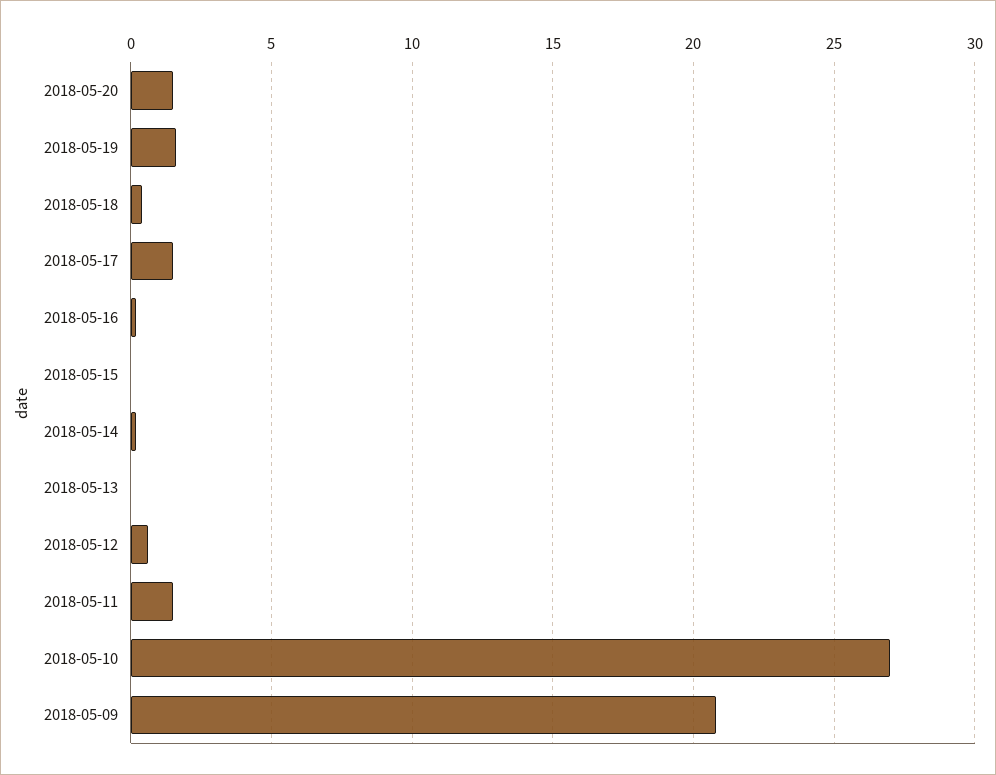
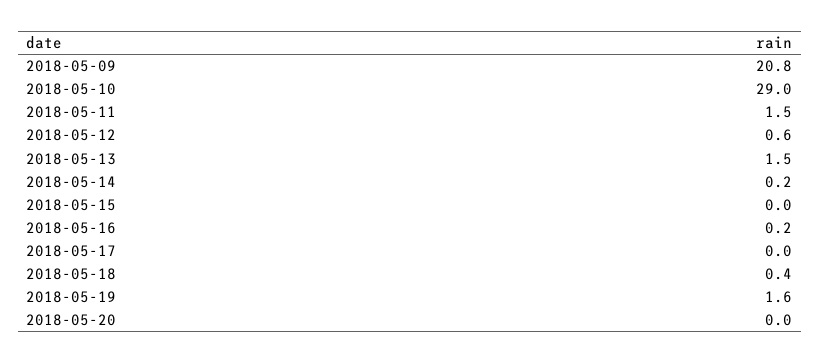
2018-05-20: 1.5 -> 0
2018-05-17: 1.5 -> 0
2018-05-13: 0 -> 1.5
2018-05-10: 27 -> 29

